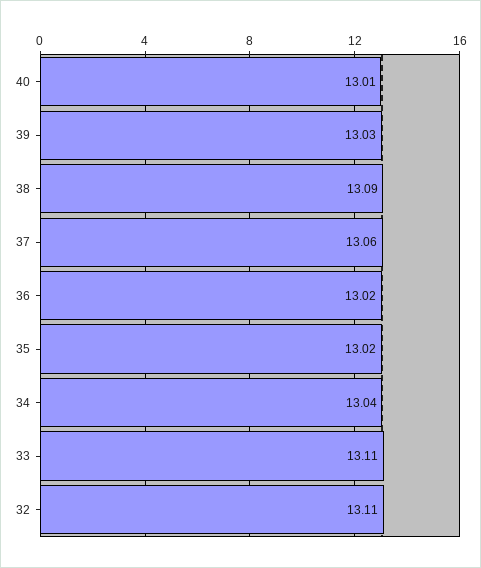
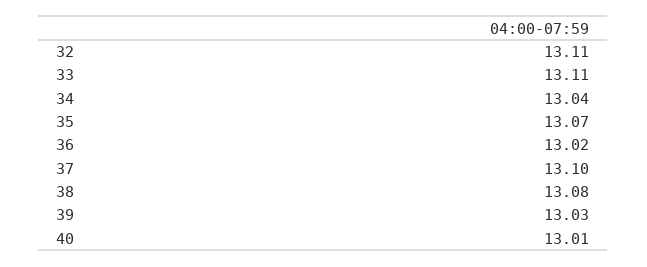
38: 13.09 -> 13.08
37: 13.06 -> 13.1
35: 13.02 -> 13.07

